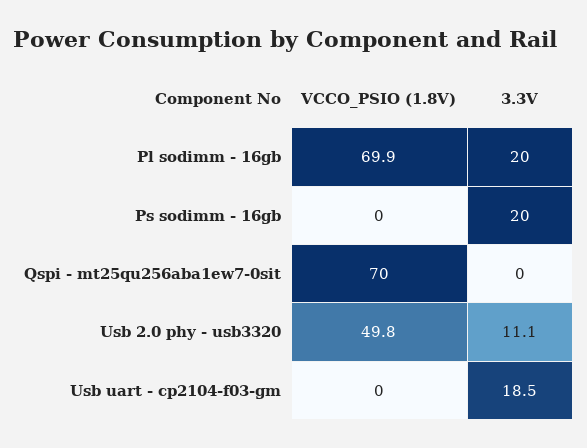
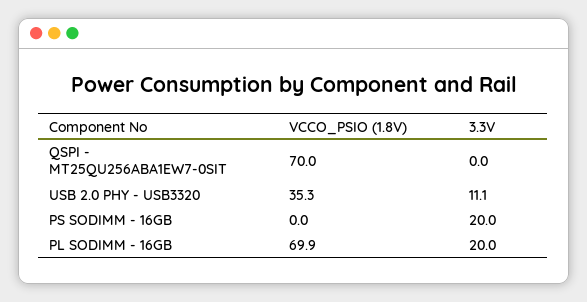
VCCO_PSIO (1.8V), Usb 2.0 phy - usb3320: 49.8 -> 35.3
VCCO_PSIO (1.8V), Usb uart - cp2104-f03-gm: 0 -> none
3.3V, Usb uart - cp2104-f03-gm: 18.5 -> none

